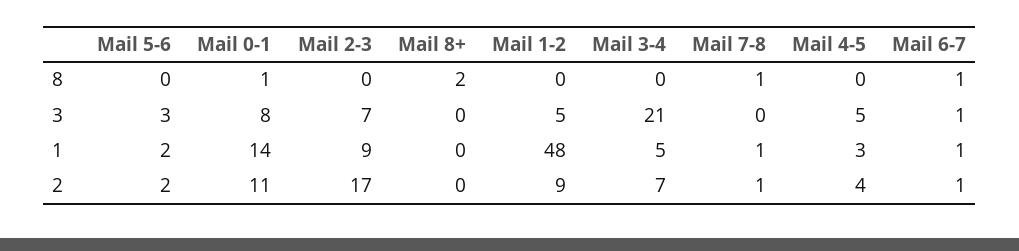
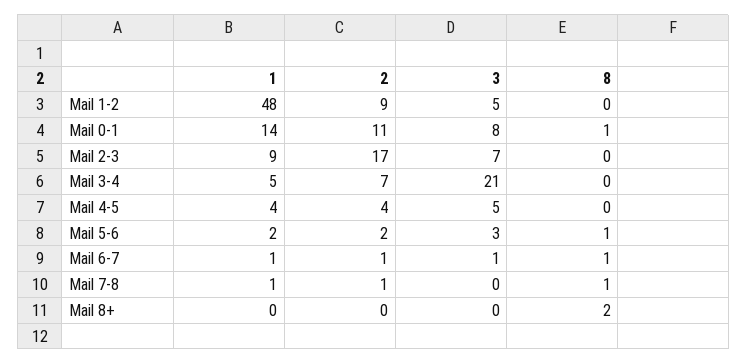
Mail 5-6, 8: 0 -> 1
Mail 4-5, 1: 3 -> 4

